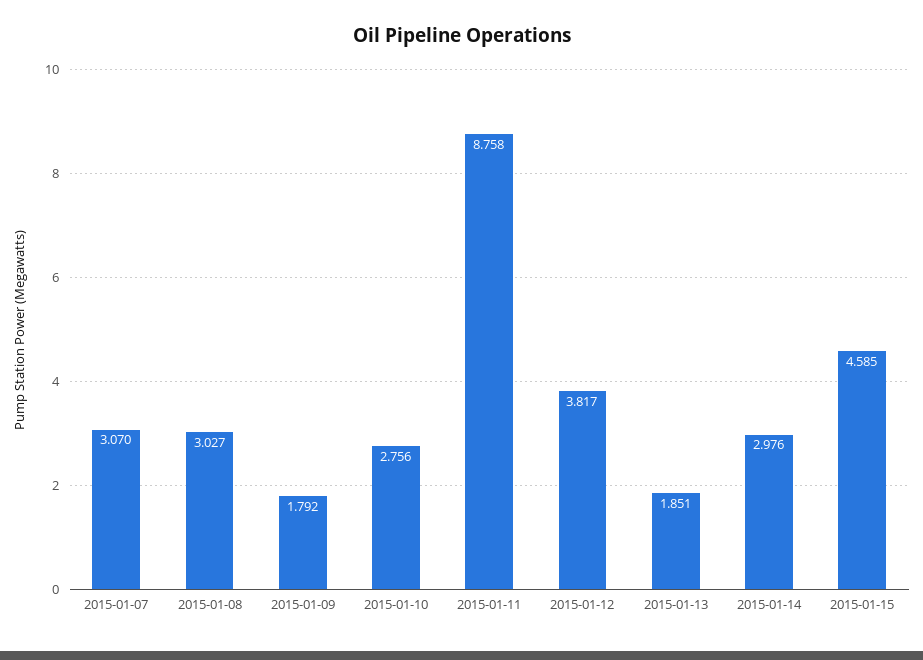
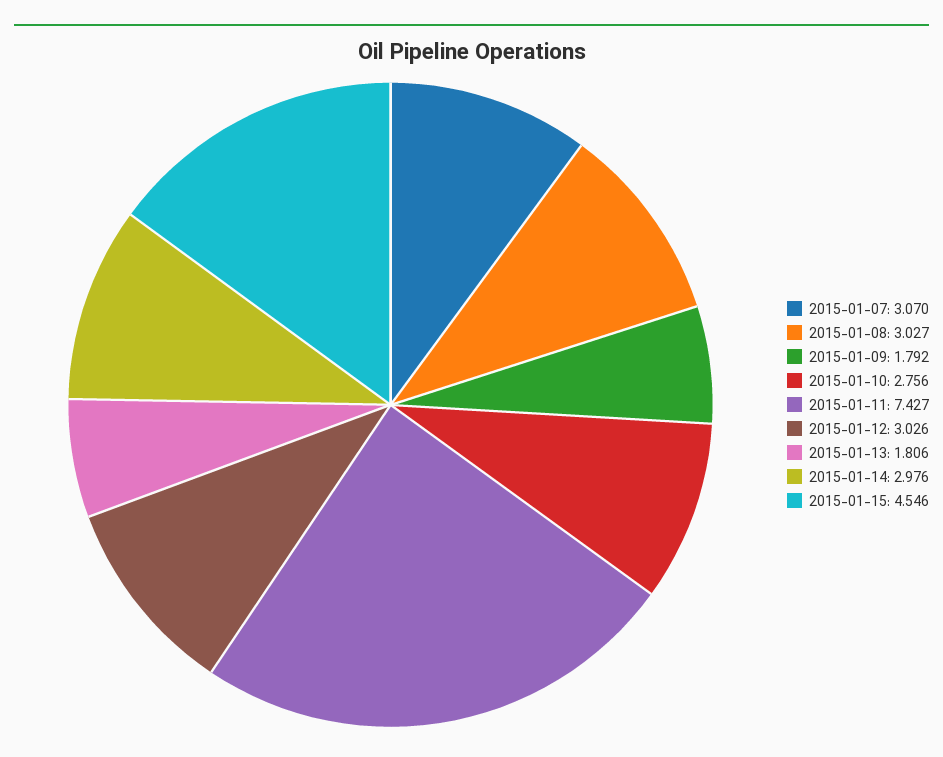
2015-01-11: 8.758 -> 7.427
2015-01-12: 3.817 -> 3.026
2015-01-13: 1.851 -> 1.806
2015-01-15: 4.585 -> 4.546

